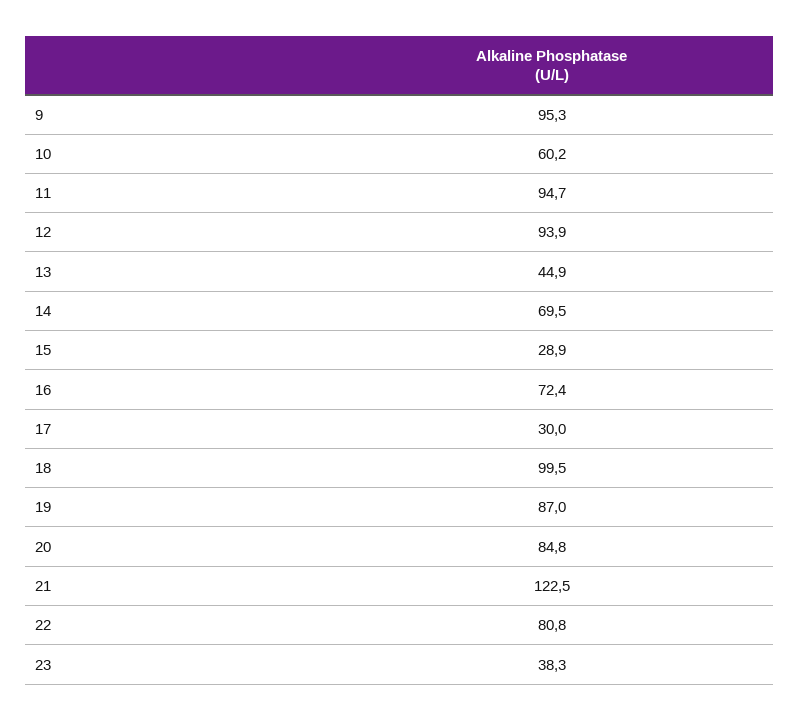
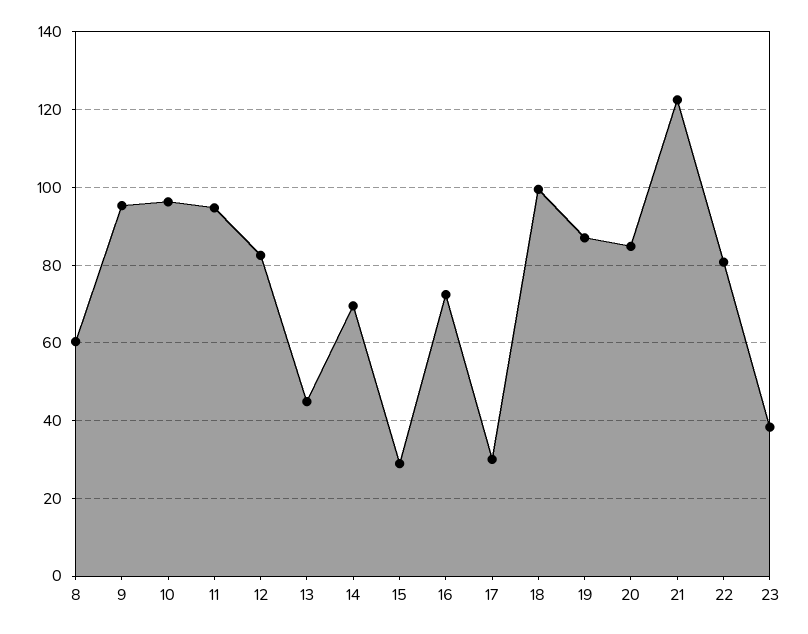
10: 60.2 -> 96
12: 93.9 -> 82
8: none -> 60

